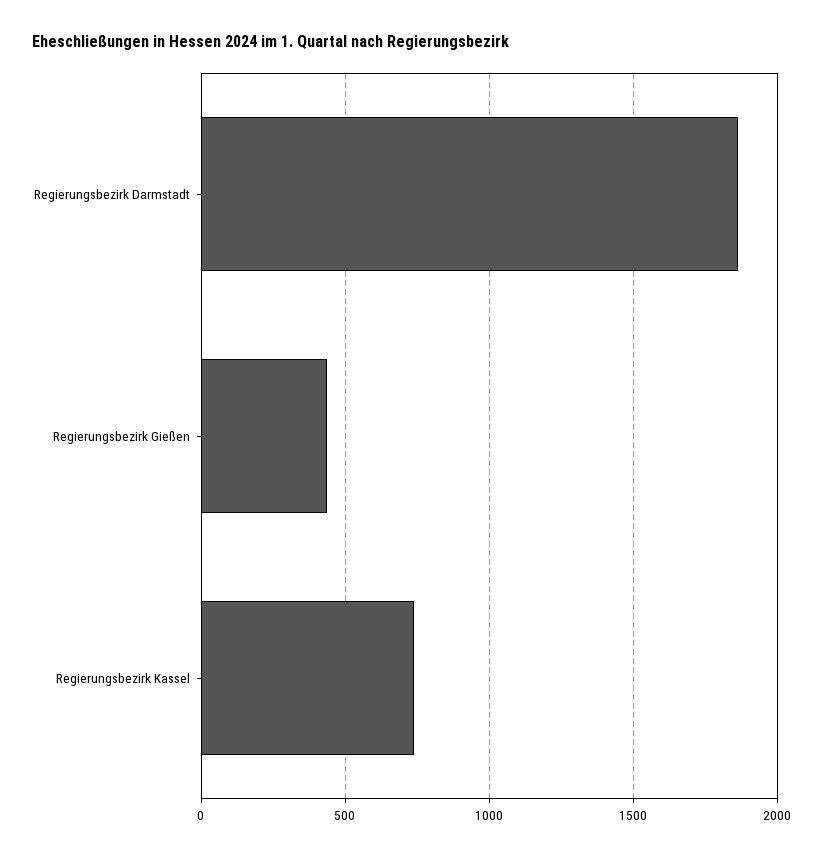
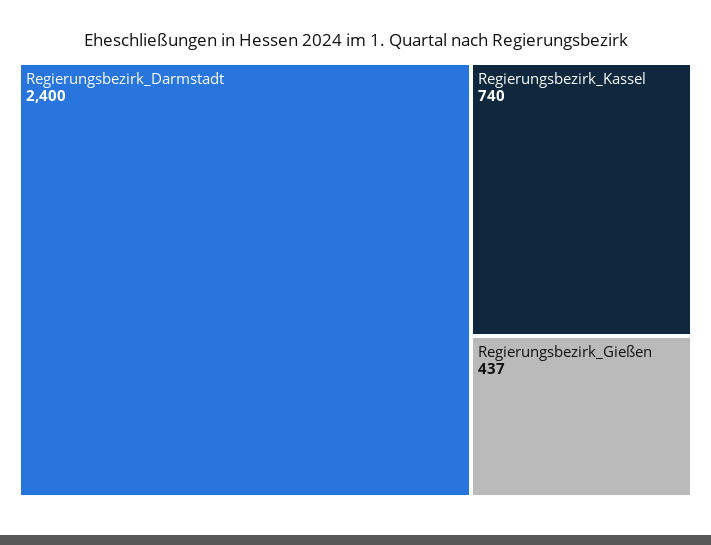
Regierungsbezirk Darmstadt: 1850 -> 2400

